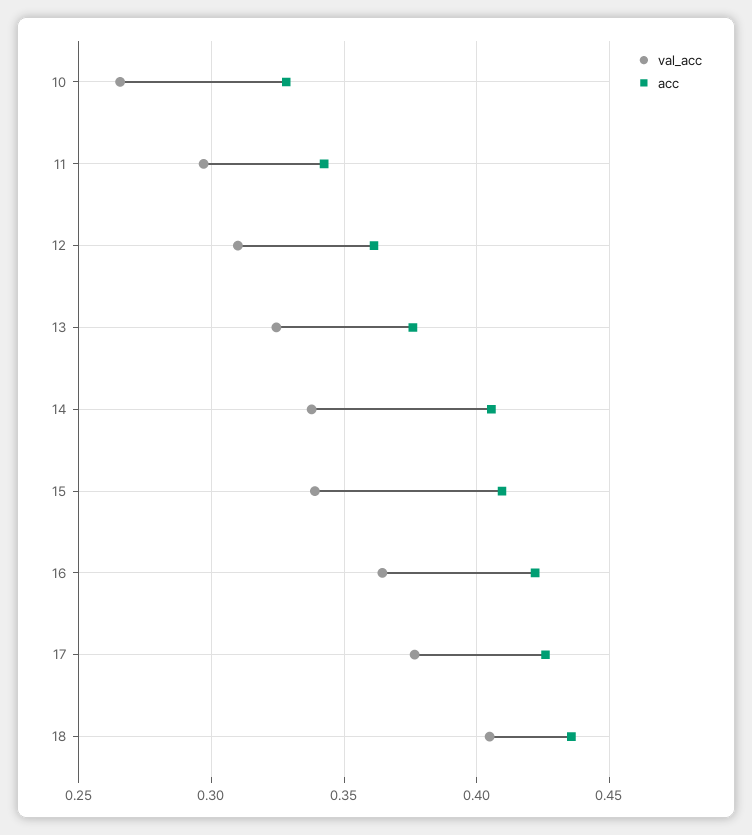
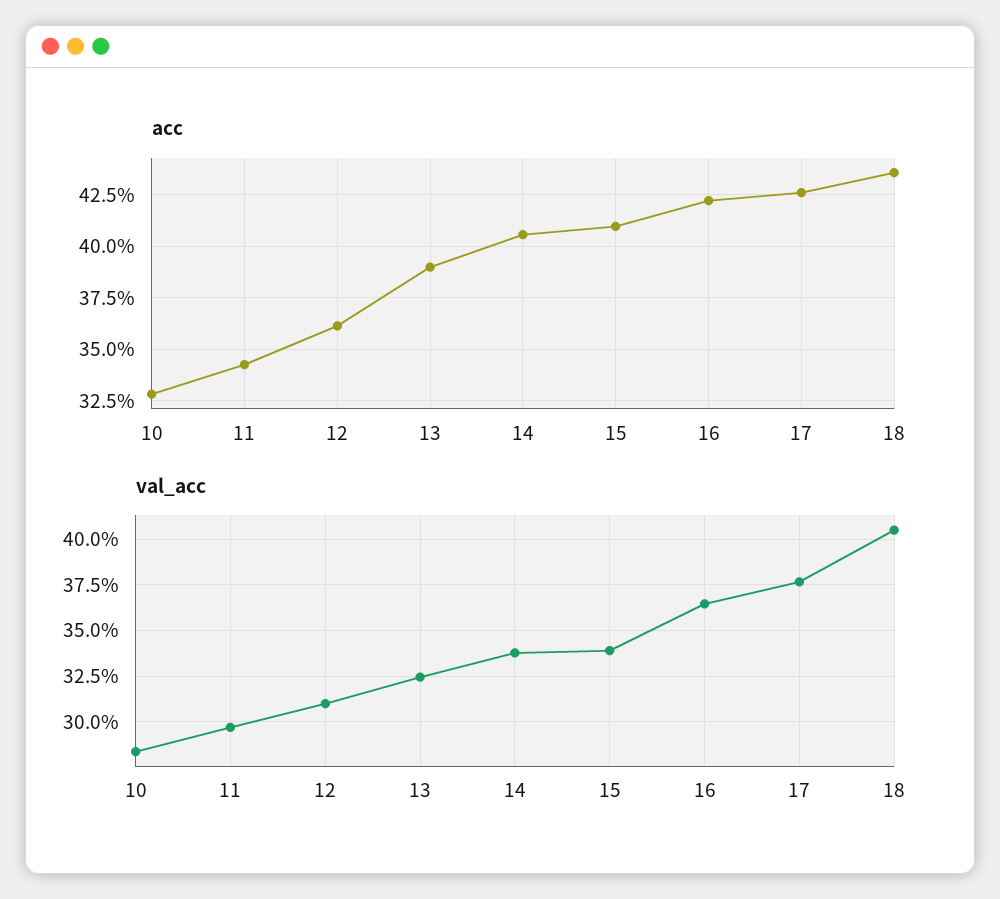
val_acc, 10: 0.265 -> 0.285
acc, 13: 0.375 -> 0.39

